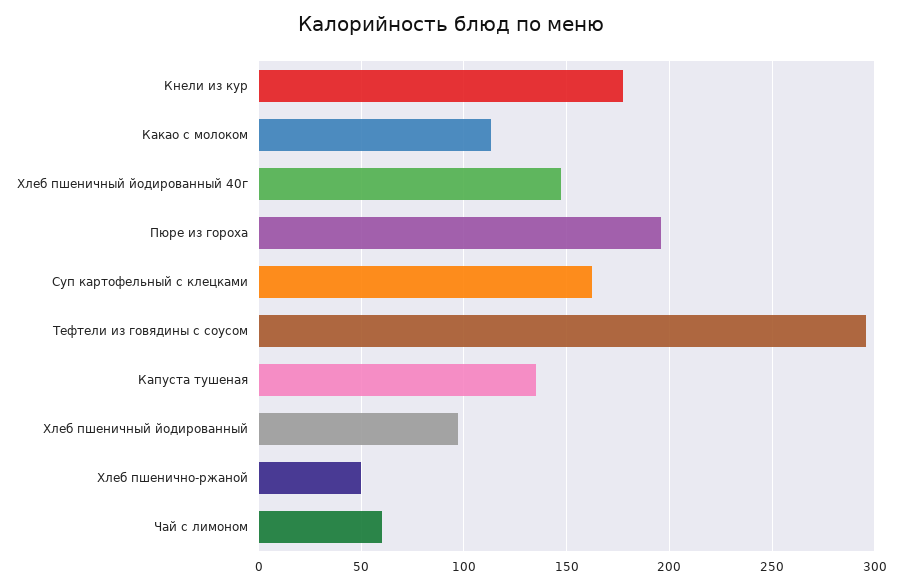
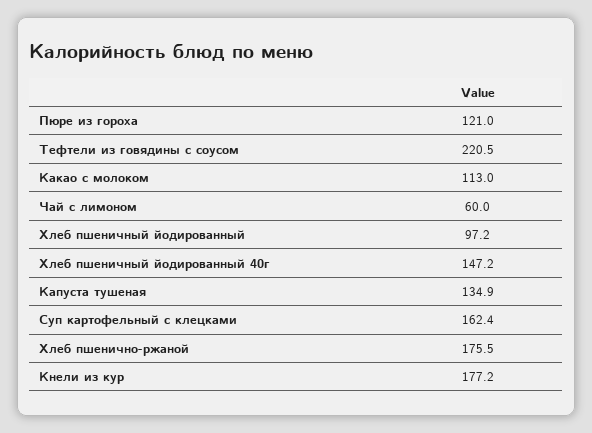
Пюре из гороха: 195 -> 121
Тефтели из говядины с соусом: 295 -> 220.5
Хлеб пшенично-ржаной: 50 -> 175.5

